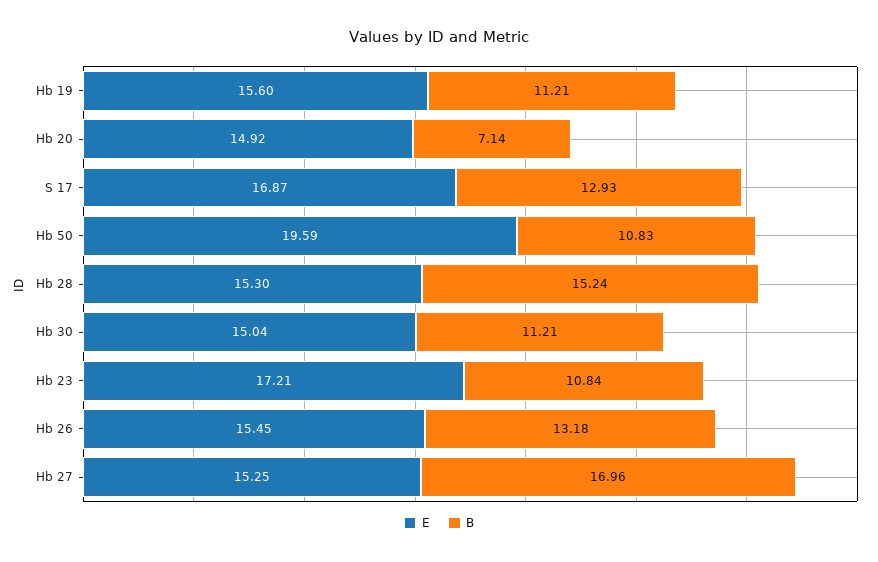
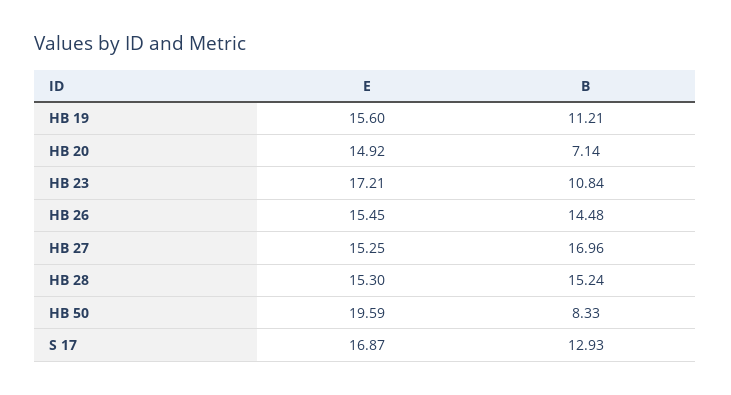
B, Hb 50: 10.83 -> 8.33
E, Hb 30: 15.04 -> none
B, Hb 30: 11.21 -> none
B, Hb 26: 13.18 -> 14.48

